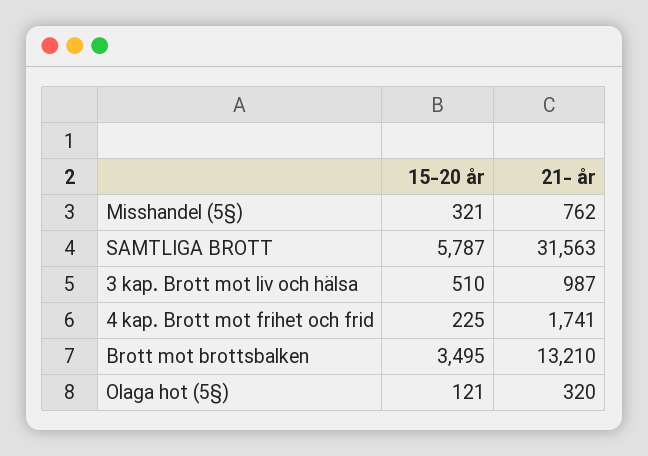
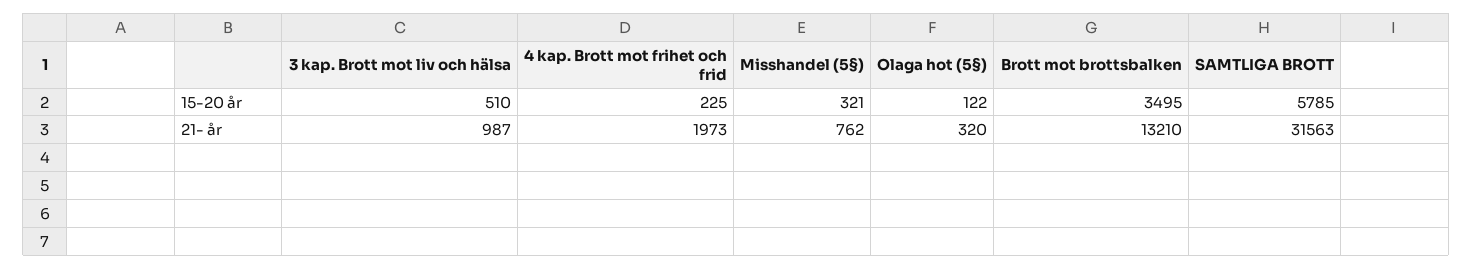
15-20 år, SAMTLIGA BROTT: 5787 -> 5785
21- år, 4 kap. Brott mot frihet och frid: 1741 -> 1973
15-20 år, Olaga hot (5§): 121 -> 122

